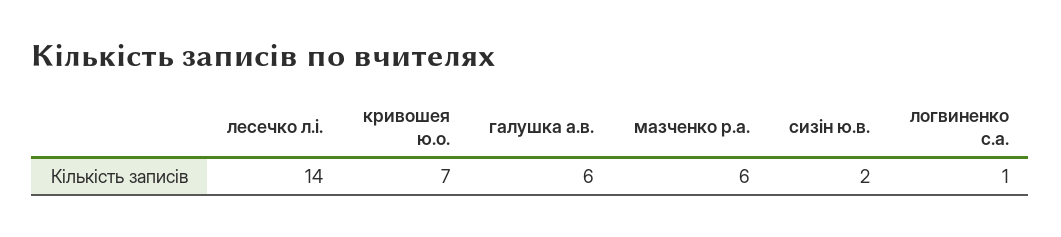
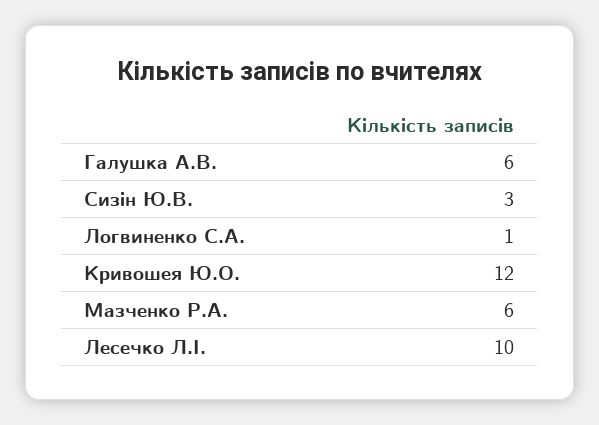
лесечко л.і.: 14 -> 10
кривошея ю.о.: 7 -> 12
сизін ю.в.: 2 -> 3

